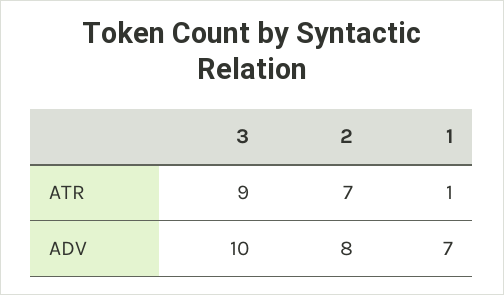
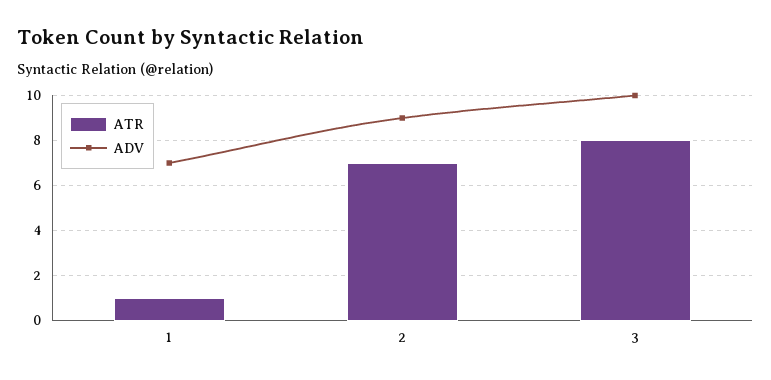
ATR, 3: 9 -> 8
ADV, 2: 8 -> 9

